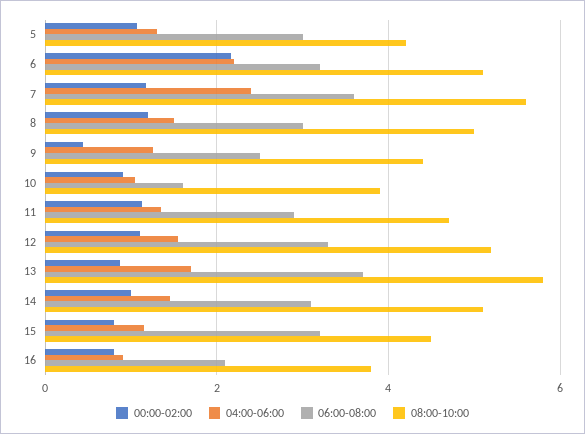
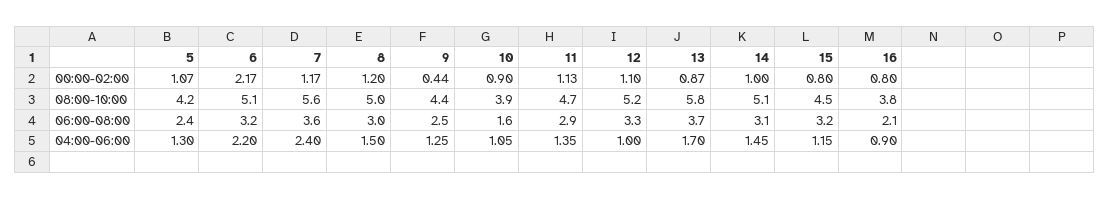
06:00-08:00, 5: 3 -> 2.4
04:00-06:00, 12: 1.6 -> 1

